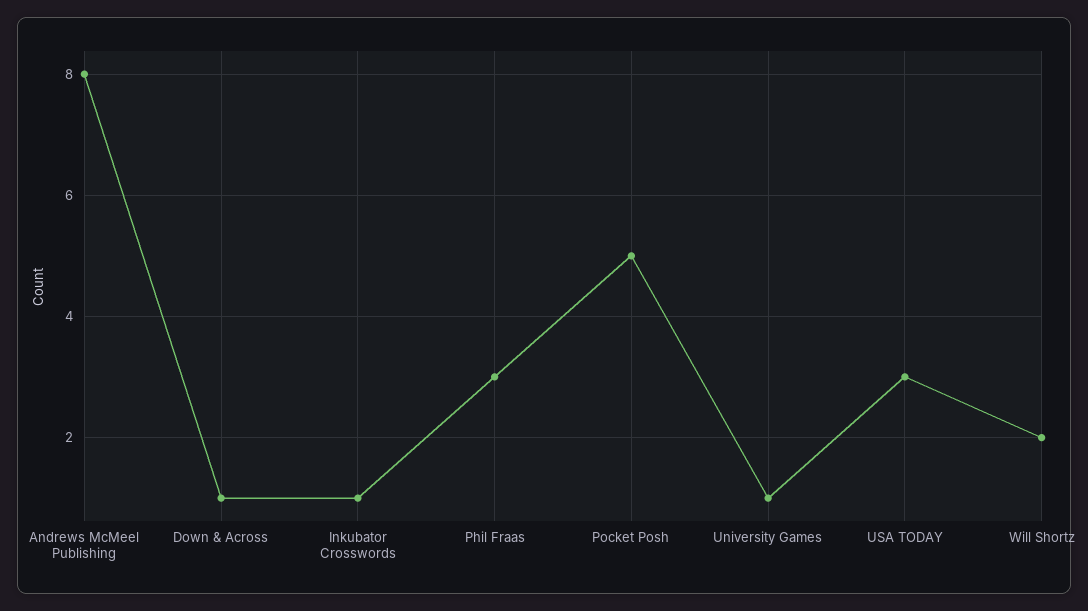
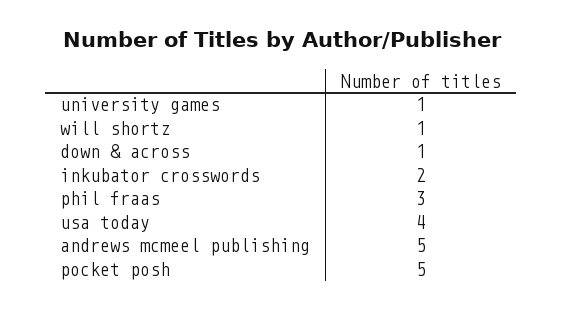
Andrews McMeel Publishing: 8 -> 5
Inkubator Crosswords: 1 -> 2
USA TODAY: 3 -> 4
Will Shortz: 2 -> 1

